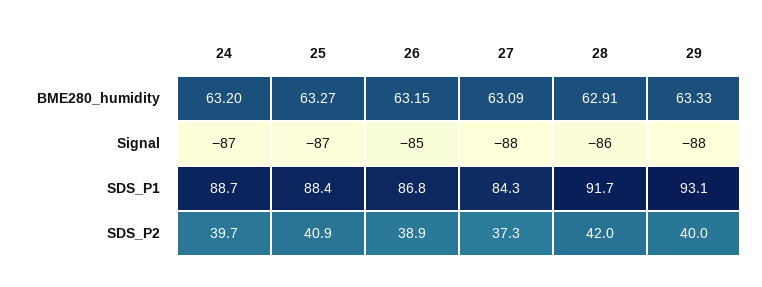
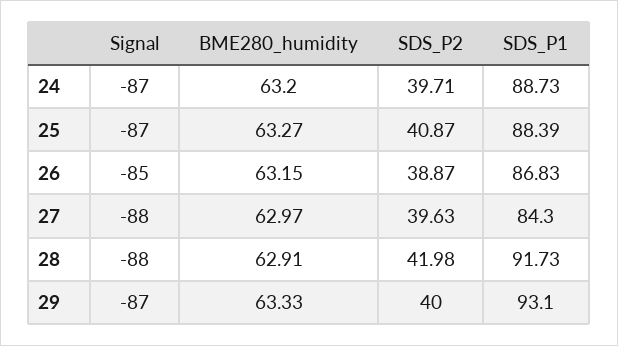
27, BME280_humidity: 63.09 -> 62.97
28, Signal: -86 -> -88
29, Signal: -88 -> -87
27, SDS_P2: 37.3 -> 39.63

